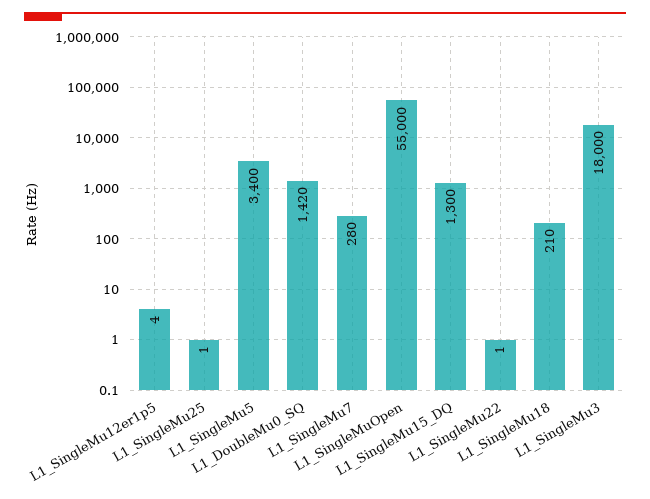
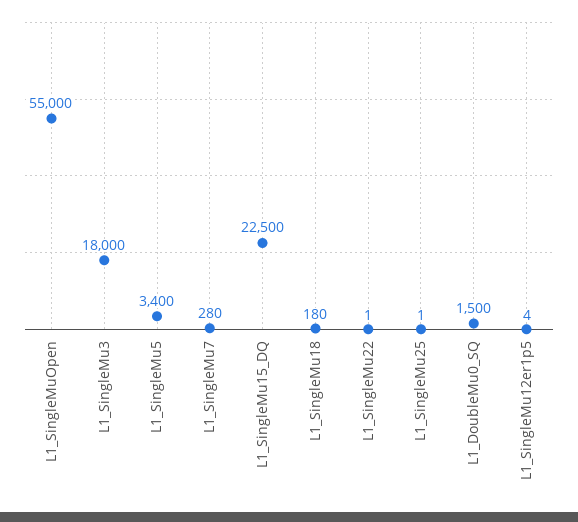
L1_DoubleMu0_SQ: 1420 -> 1500
L1_SingleMu15_DQ: 1300 -> 22500
L1_SingleMu18: 210 -> 180

